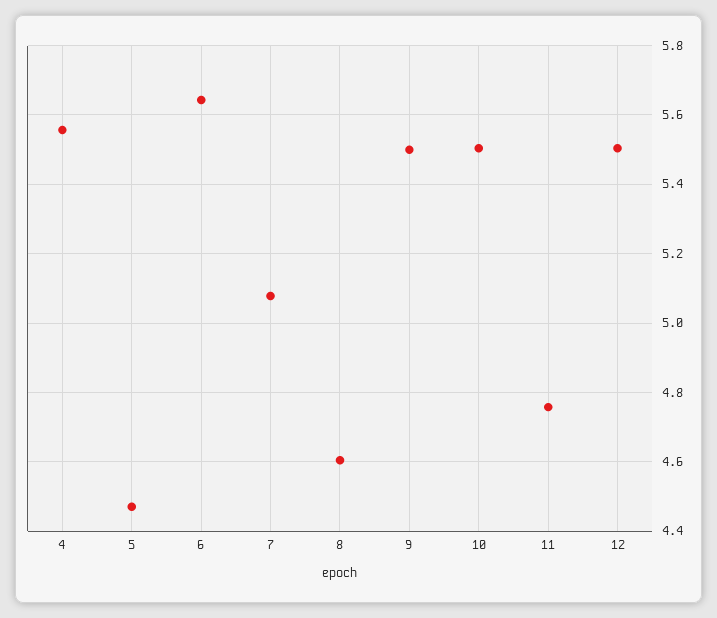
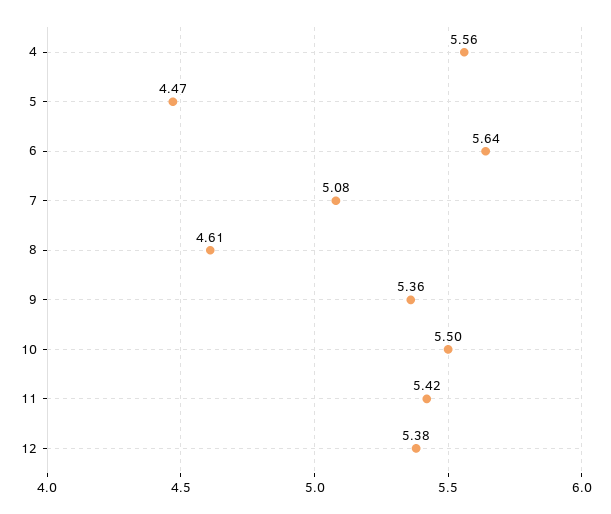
9: 5.5 -> 5.36
11: 4.76 -> 5.42
12: 5.5 -> 5.38

